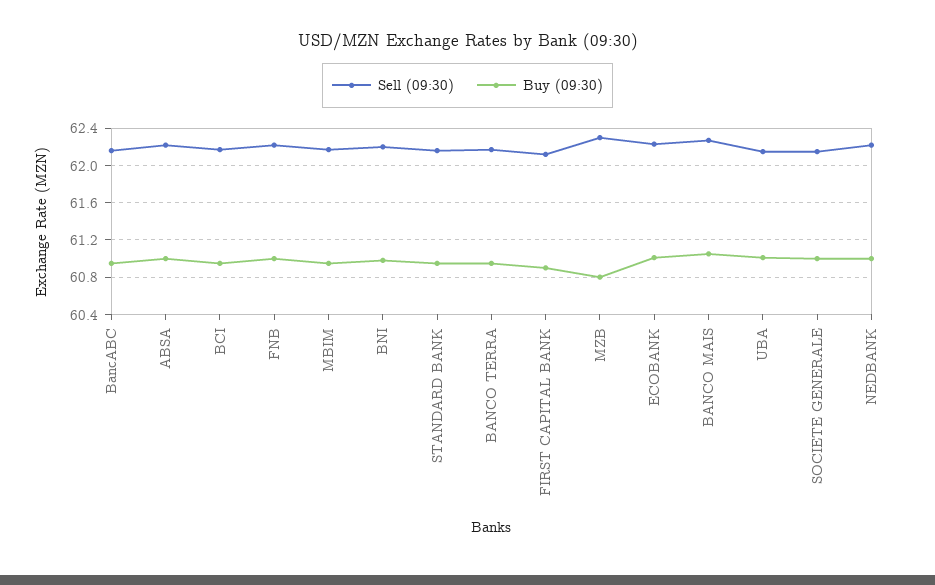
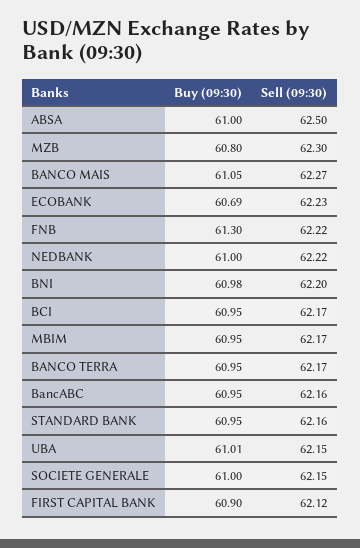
Sell (09:30), ABSA: 62.2 -> 62.5
Buy (09:30), FNB: 61 -> 61.3
Buy (09:30), ECOBANK: 61 -> 60.69

